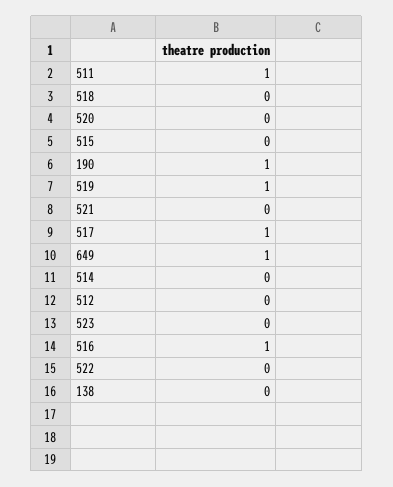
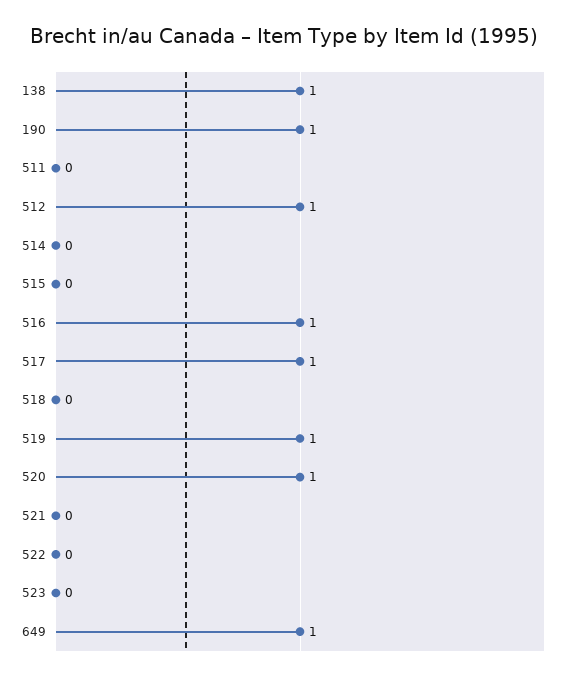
511: 1 -> 0
520: 0 -> 1
512: 0 -> 1
138: 0 -> 1

